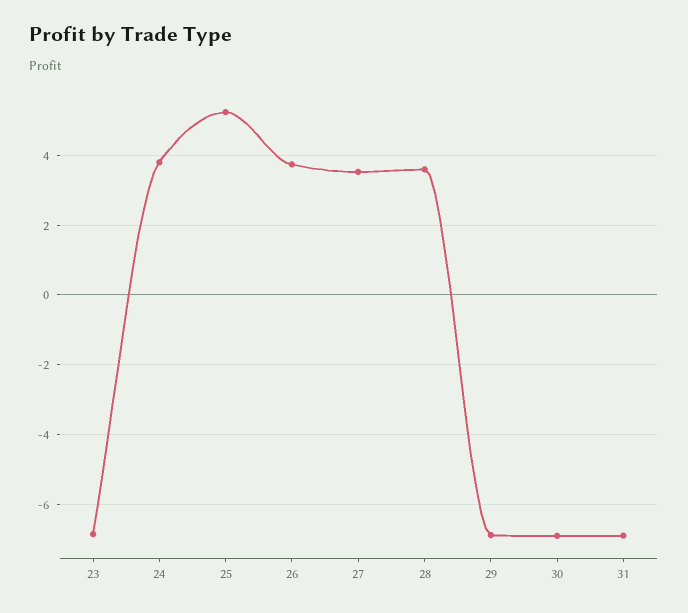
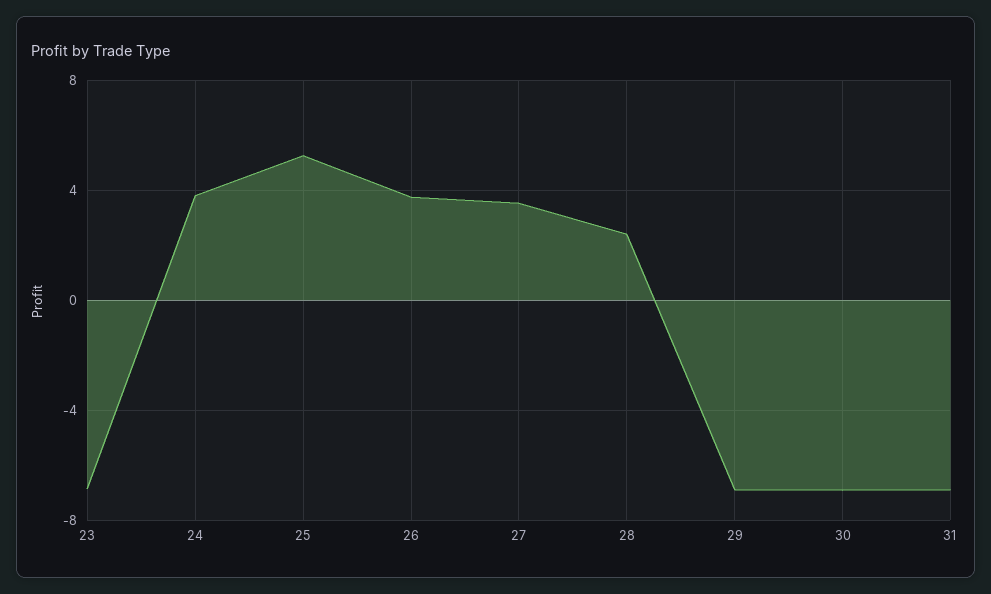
28: 3.6 -> 2.5

